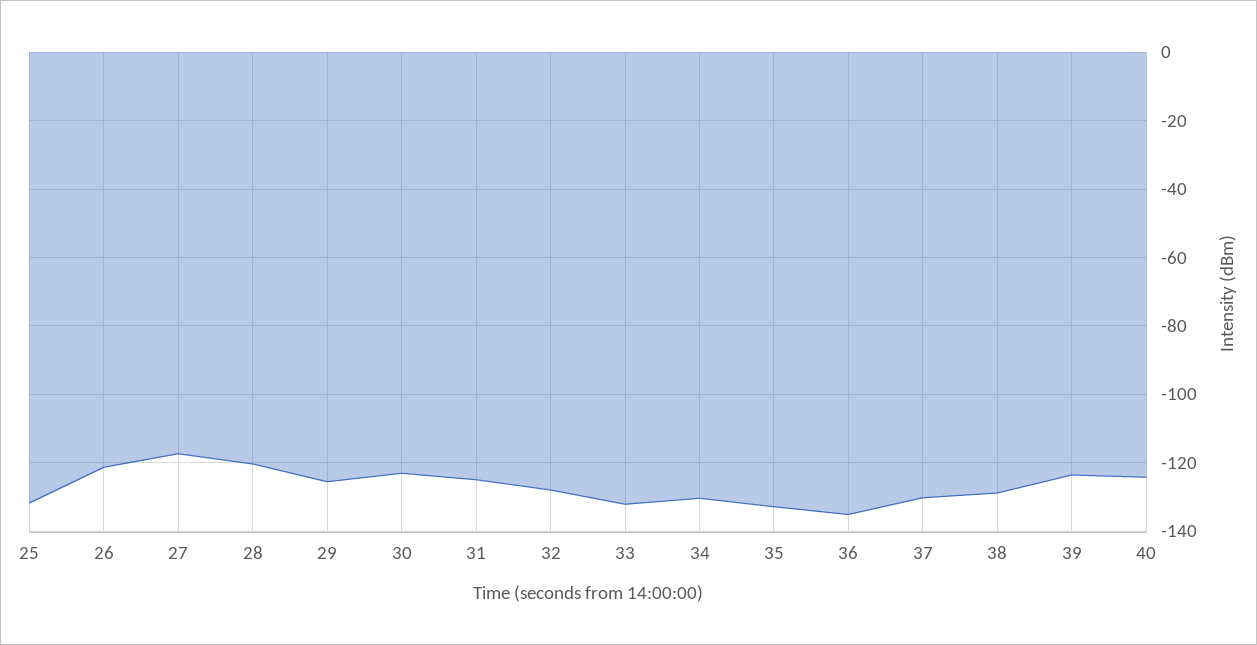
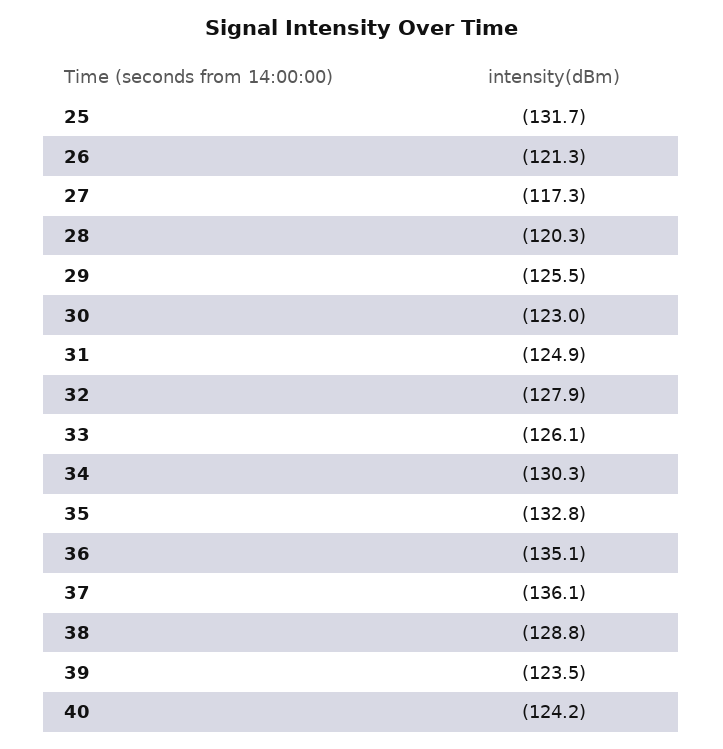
33: -132 -> -126.1
37: -130 -> -136.1

